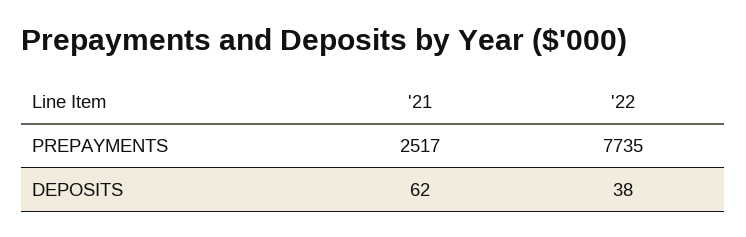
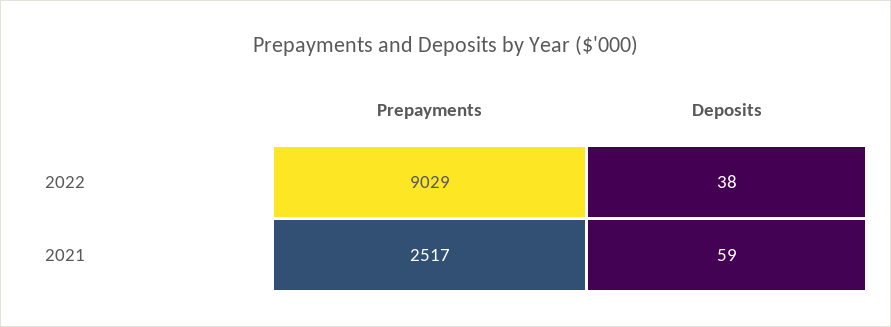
'22, PREPAYMENTS: 7735 -> 9029
'21, DEPOSITS: 62 -> 59

